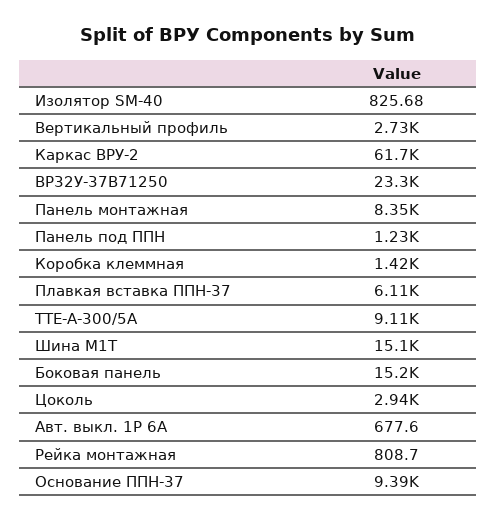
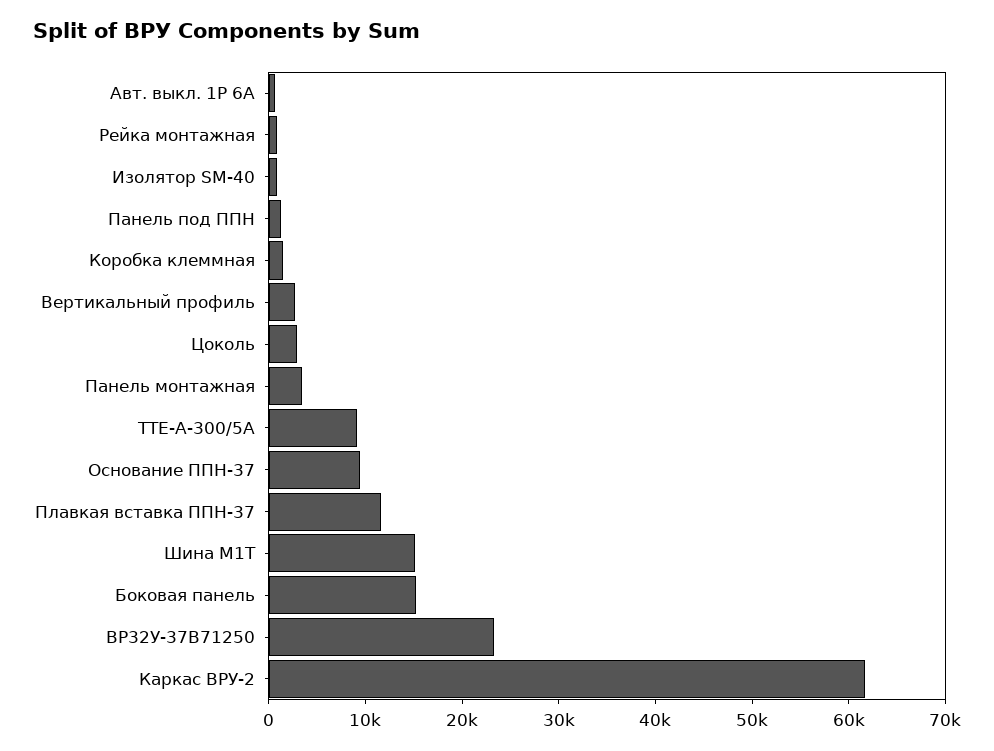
Панель монтажная: 8350 -> 4000
Плавкая вставка ППН-37: 6110 -> 12000

